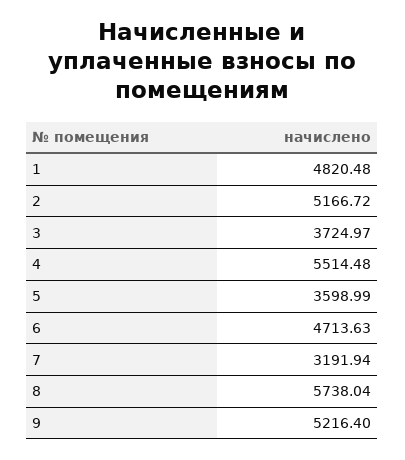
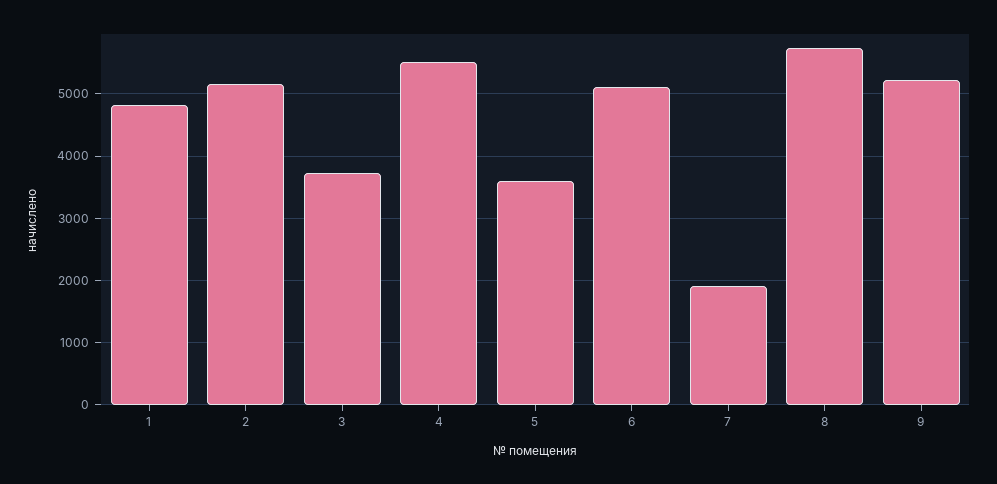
6: 4713.63 -> 5100
7: 3191.94 -> 1900

